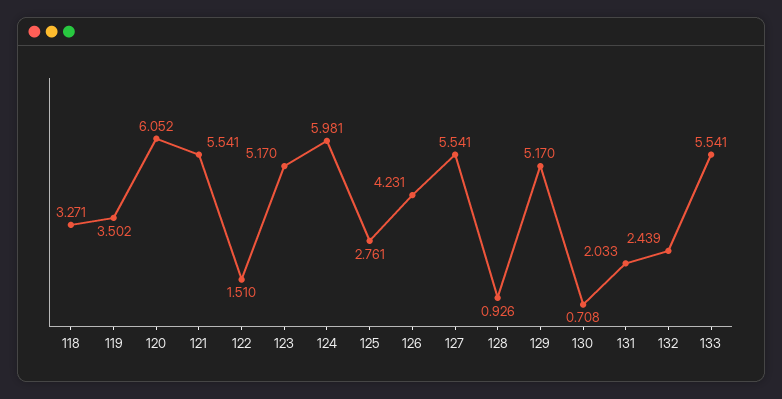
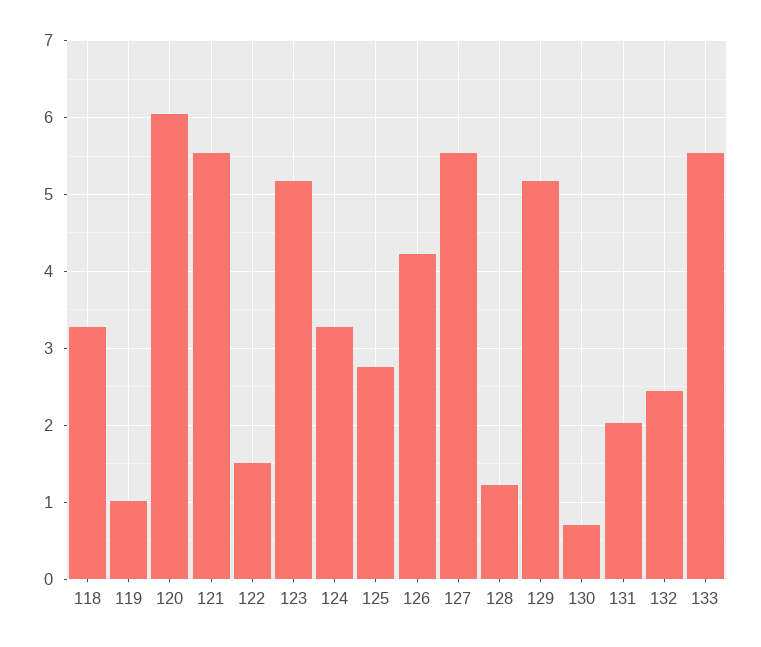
119: 3.502 -> 1
124: 5.981 -> 3.3
128: 0.926 -> 1.2

